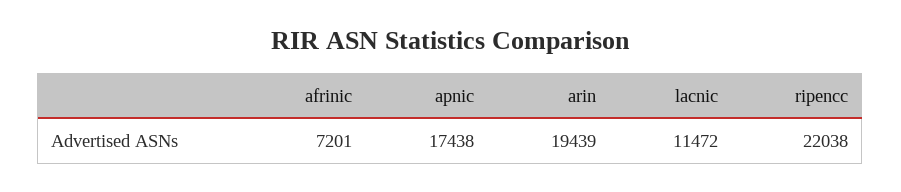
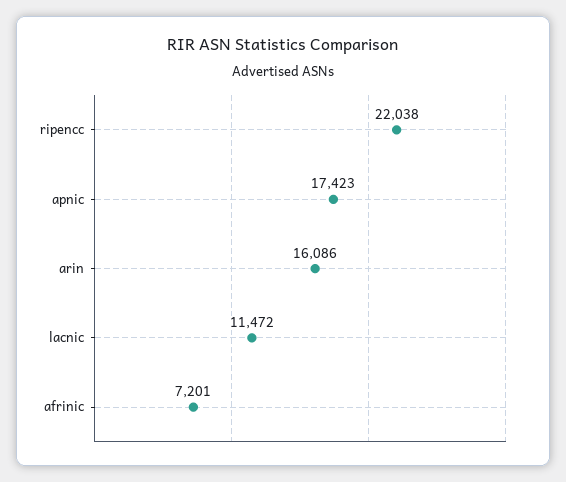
apnic: 17438 -> 17423
arin: 19439 -> 16086

